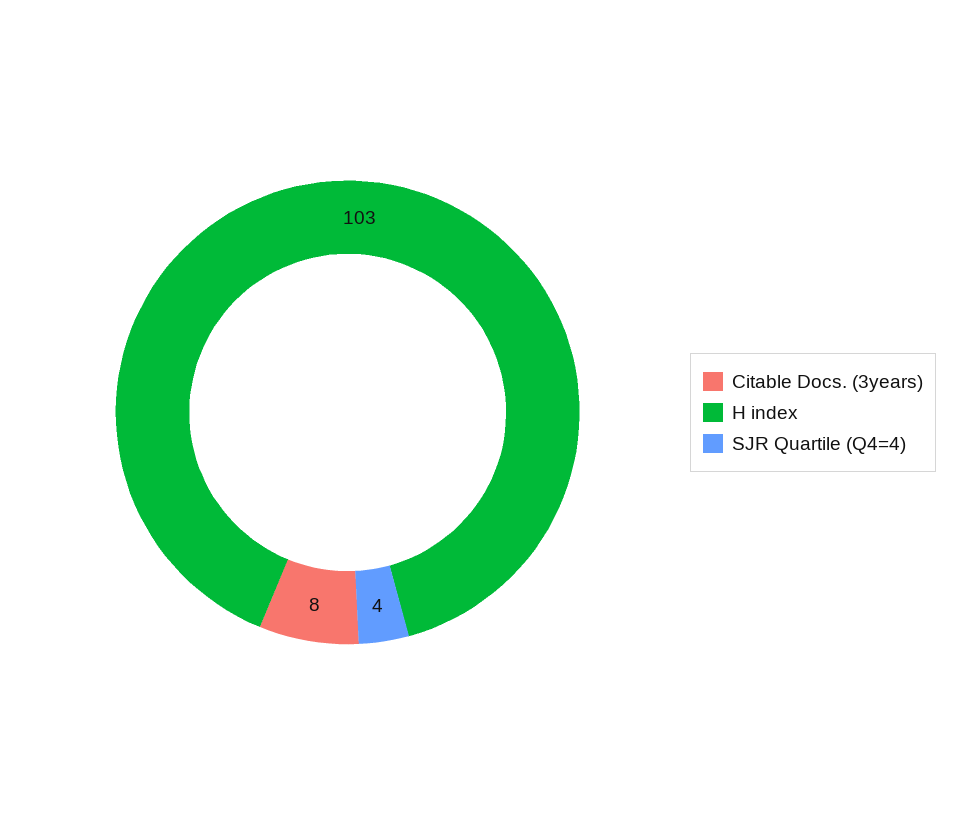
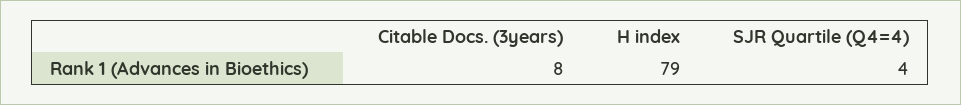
H index: 103 -> 79

